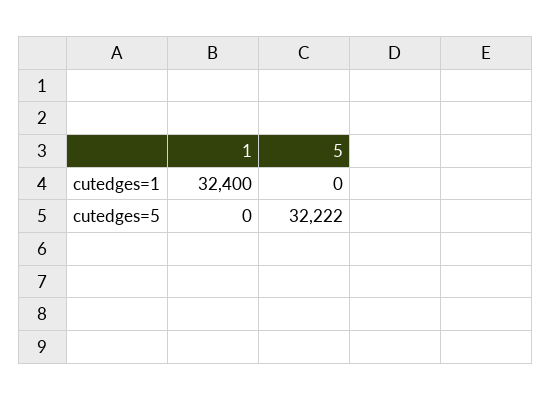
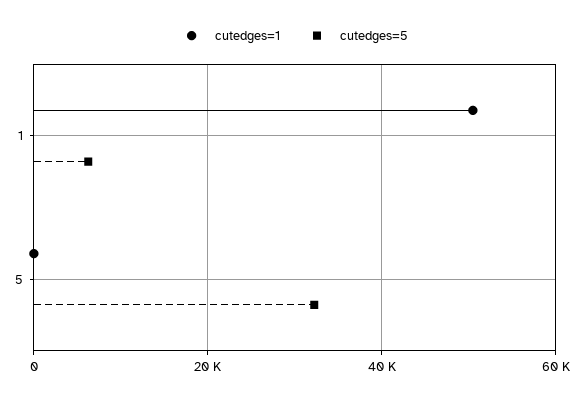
cutedges=1, 1: 32400 -> 50000
cutedges=5, 1: 0 -> 6000

